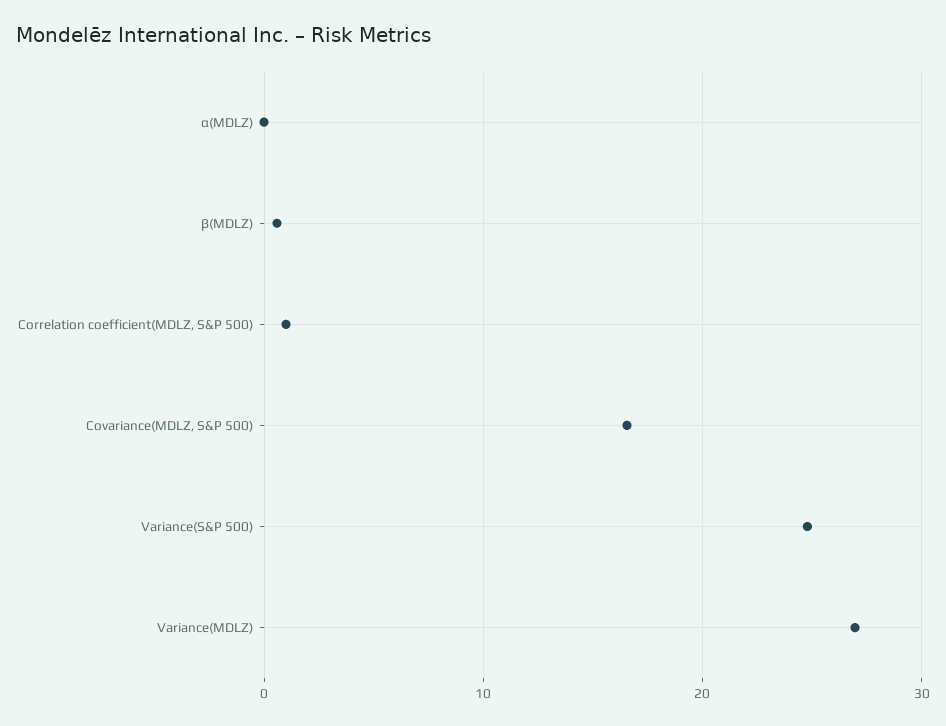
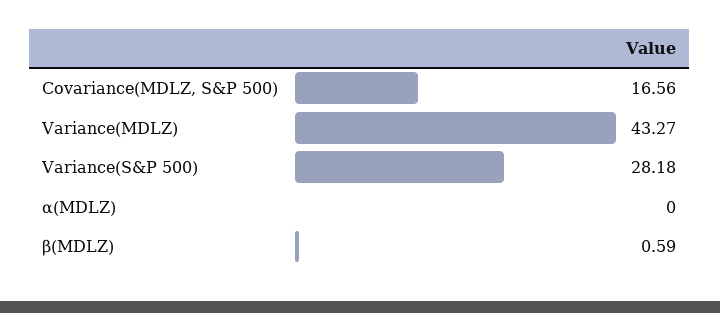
Correlation coefficient(MDLZ, S&P 500): 1 -> none
Variance(S&P 500): 25 -> 28.18
Variance(MDLZ): 27 -> 43.27

